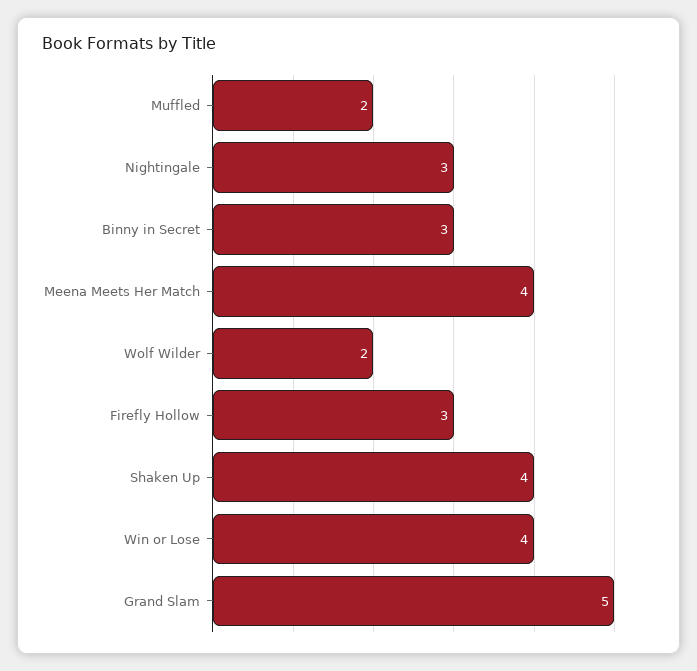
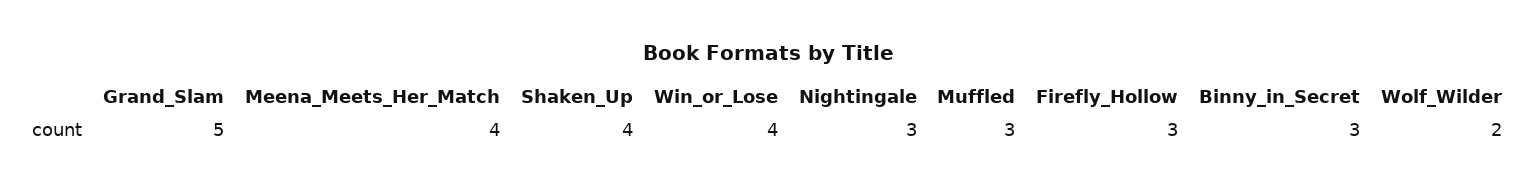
Muffled: 2 -> 3

